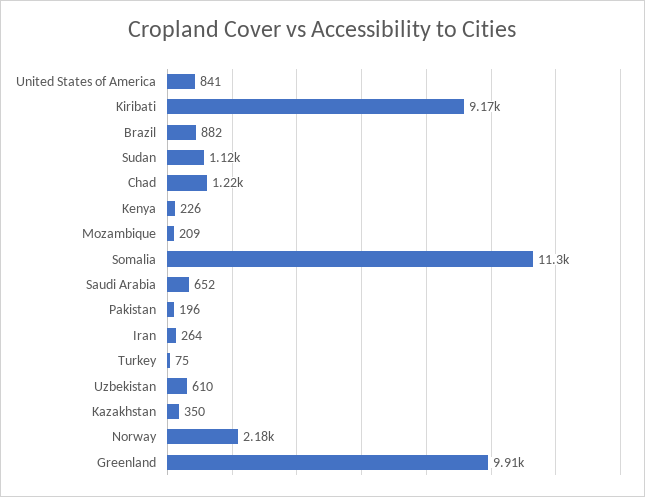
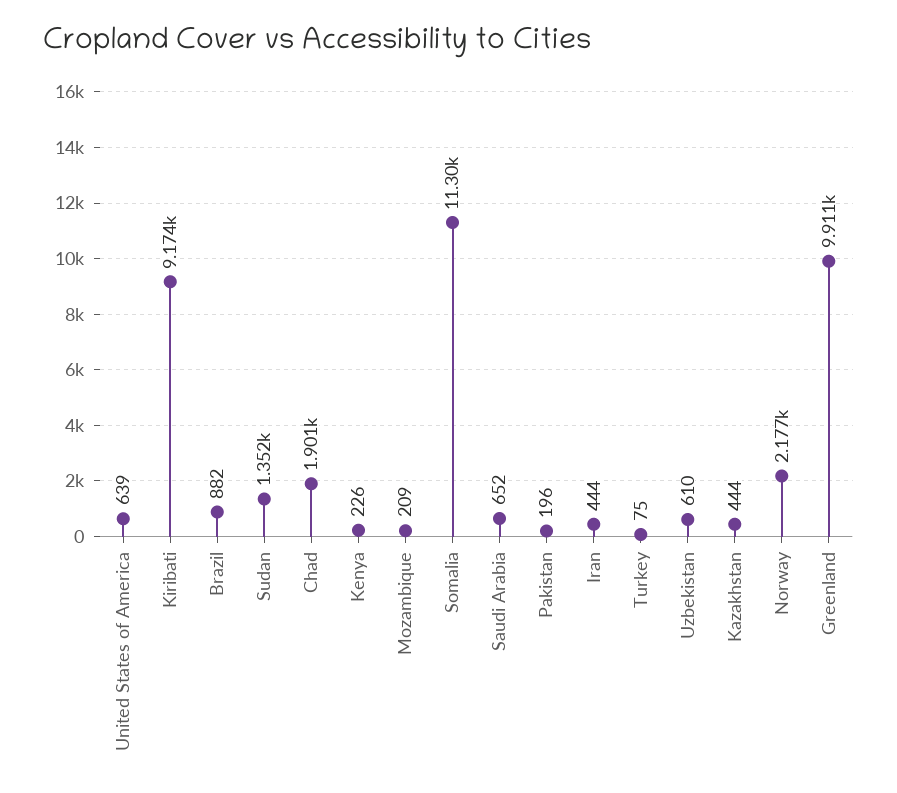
United States of America: 841 -> 639
Sudan: 1120 -> 1352
Chad: 1220 -> 1901
Iran: 264 -> 444
Kazakhstan: 350 -> 444

